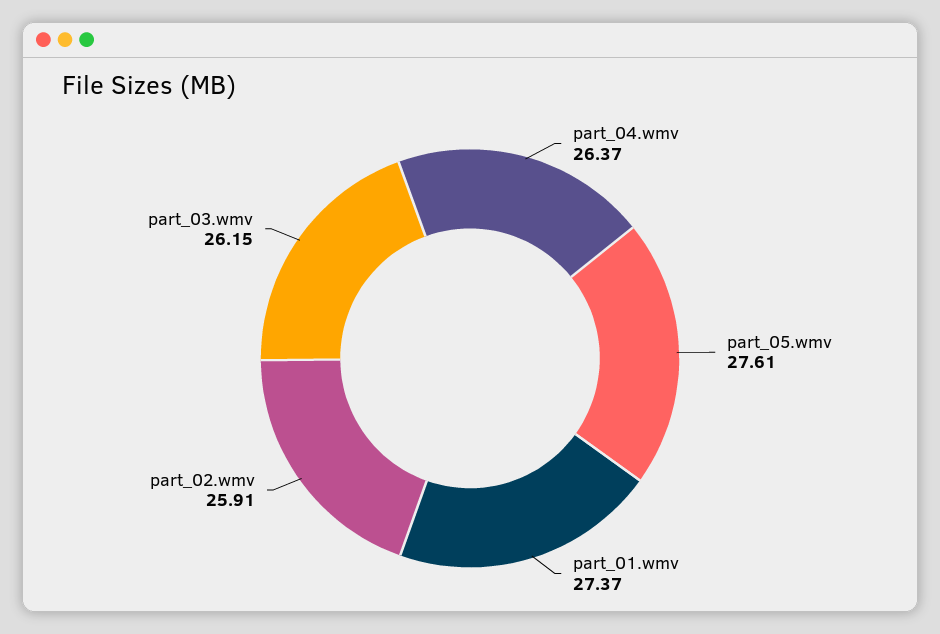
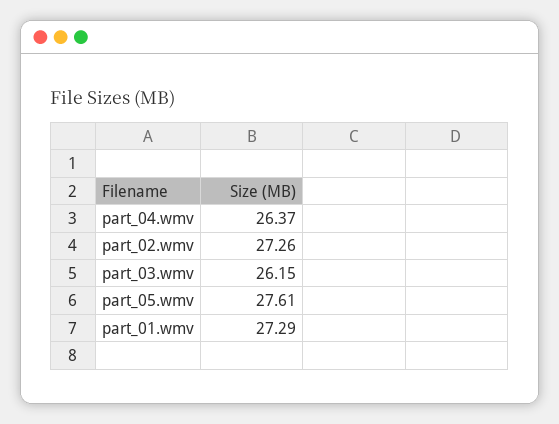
part_01.wmv: 27.37 -> 27.29
part_02.wmv: 25.91 -> 27.26

